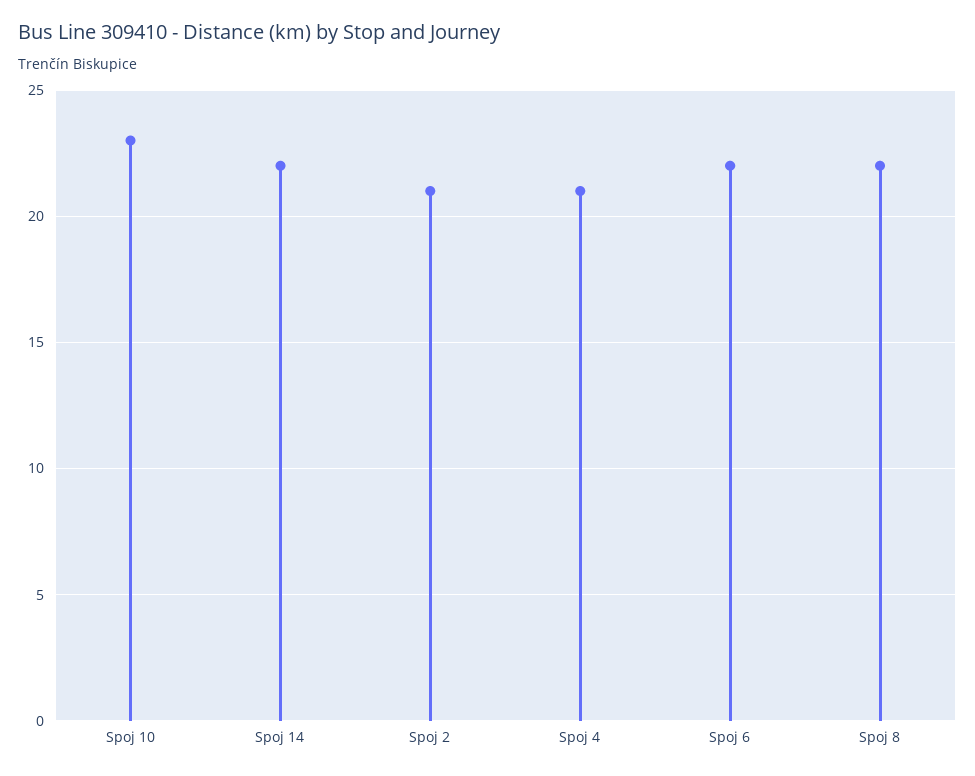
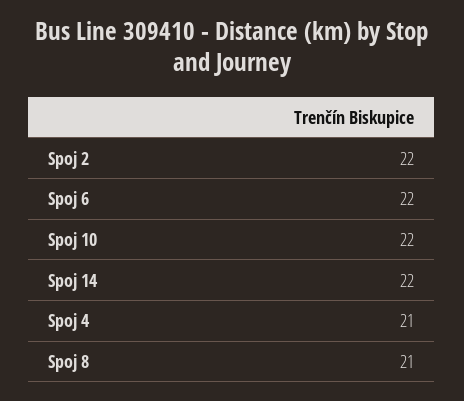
Spoj 10: 23 -> 22
Spoj 2: 21 -> 22
Spoj 8: 22 -> 21

